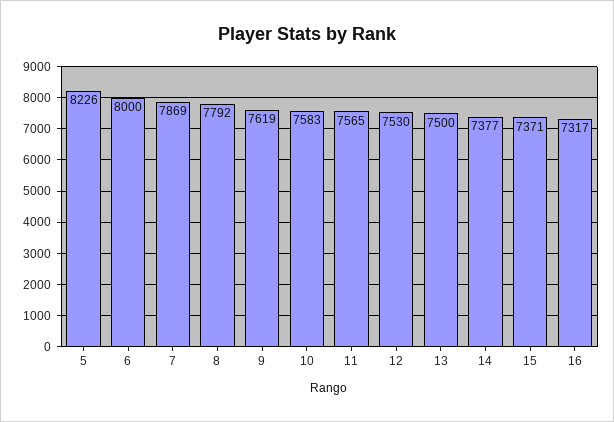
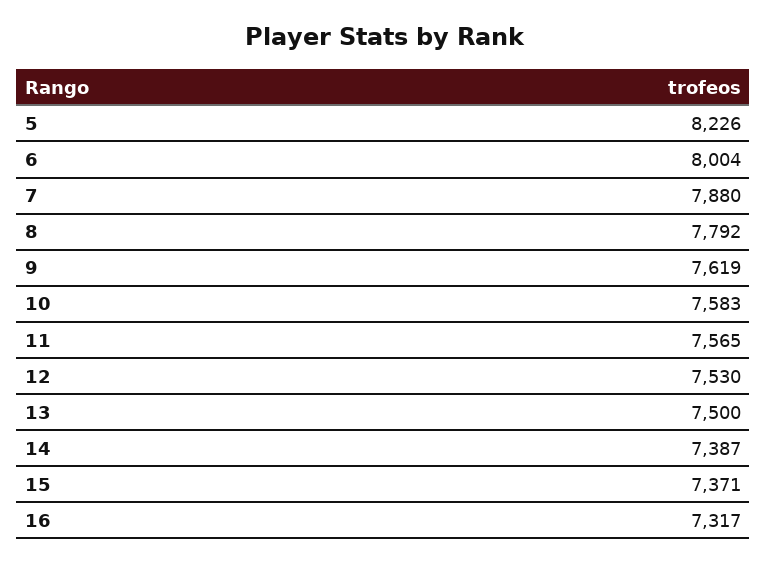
6: 8000 -> 8004
7: 7869 -> 7880
14: 7377 -> 7387

